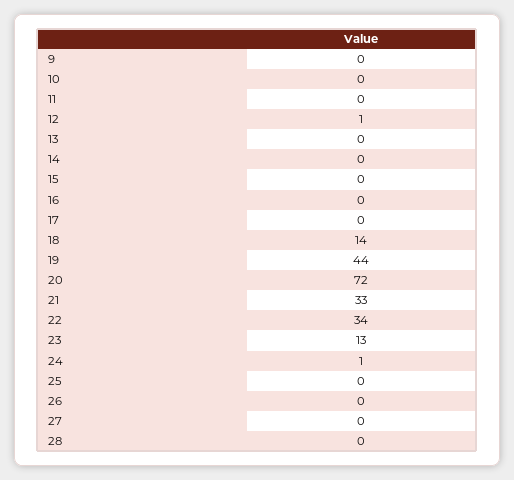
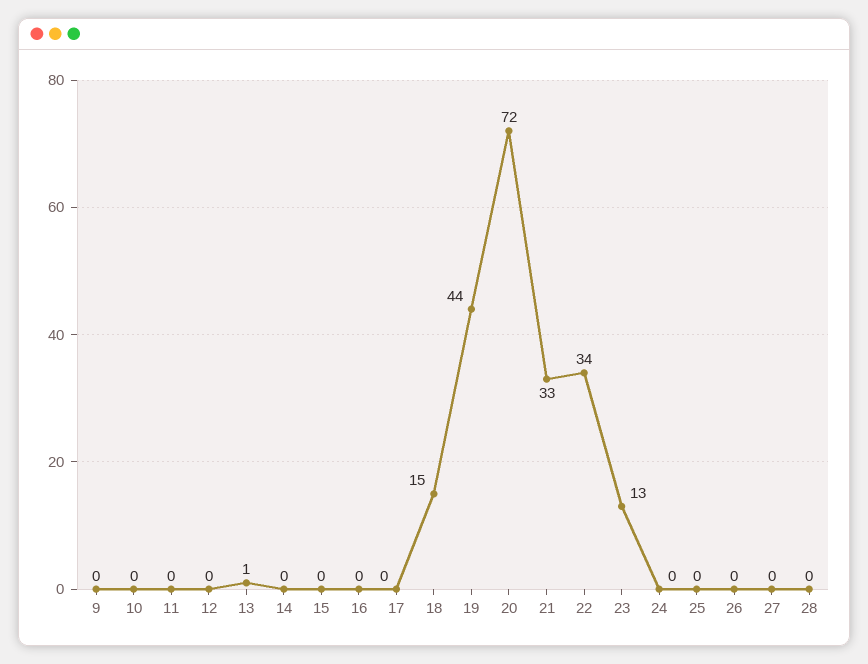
12: 1 -> 0
13: 0 -> 1
18: 14 -> 15
24: 1 -> 0

